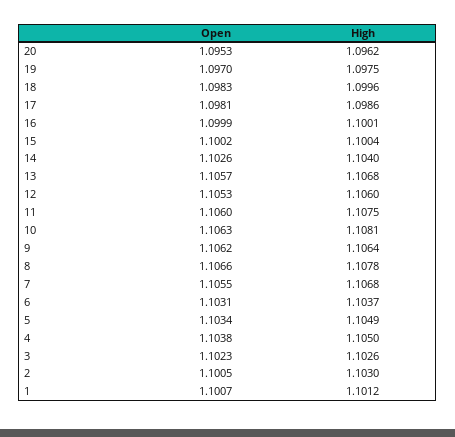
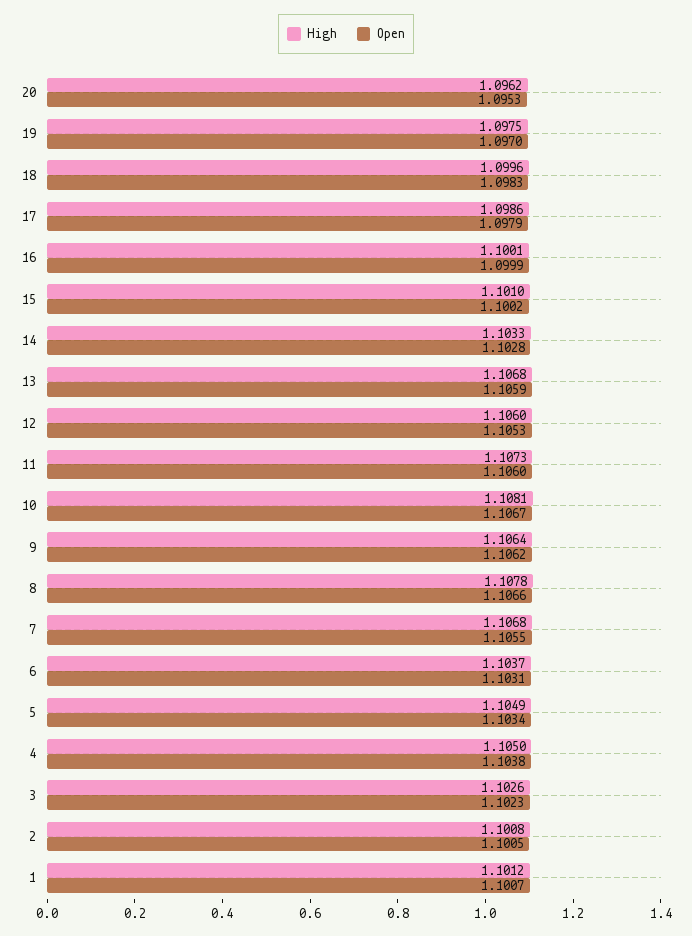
Open, 17: 1.0981 -> 1.0979
High, 15: 1.1004 -> 1.101
Open, 14: 1.1026 -> 1.1028
High, 14: 1.104 -> 1.1033
Open, 13: 1.1057 -> 1.1059
High, 11: 1.1075 -> 1.1073
Open, 10: 1.1063 -> 1.1067
High, 2: 1.103 -> 1.1008

